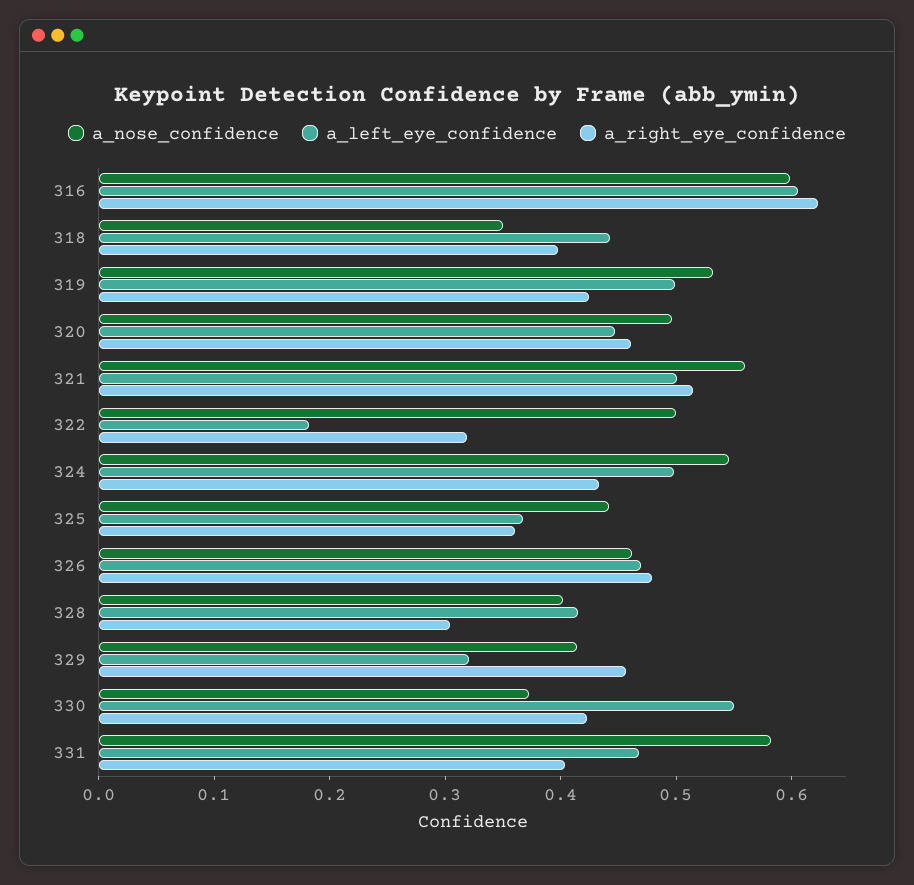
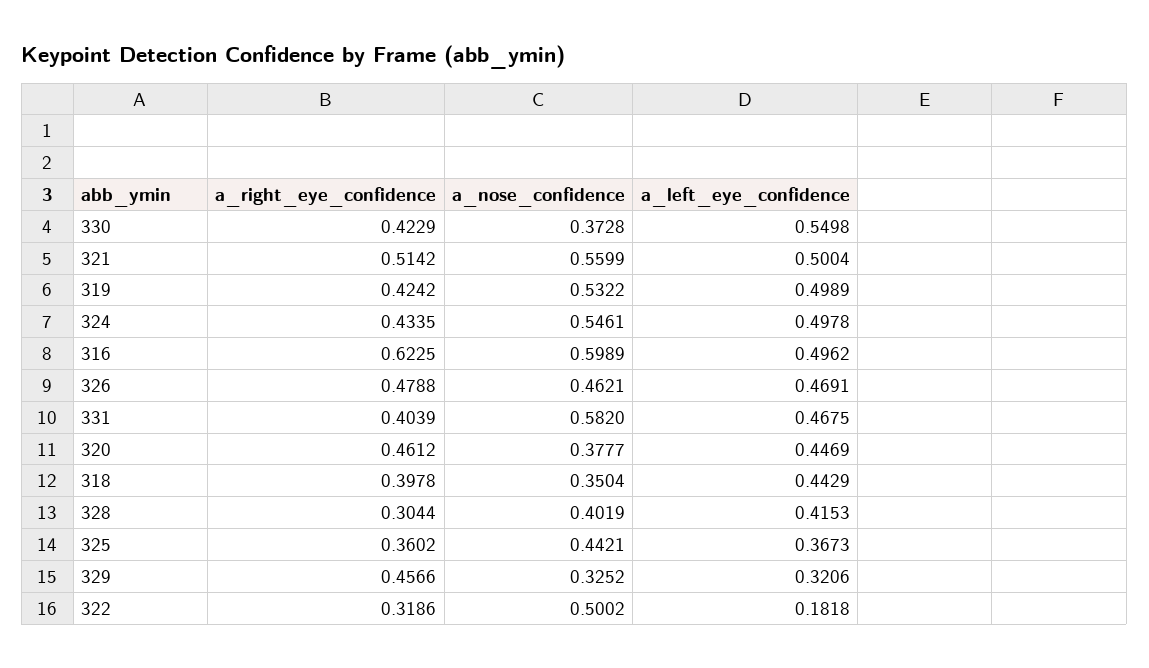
a_left_eye_confidence, 316: 0.6 -> 0.4962
a_nose_confidence, 320: 0.5 -> 0.3777
a_nose_confidence, 329: 0.42 -> 0.3252

